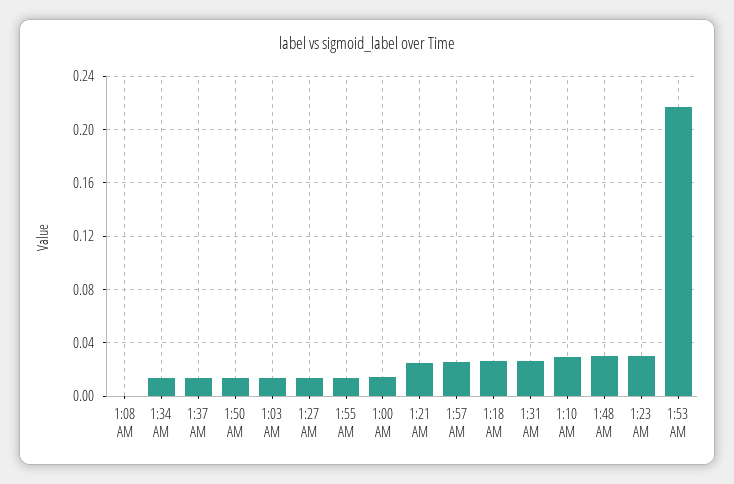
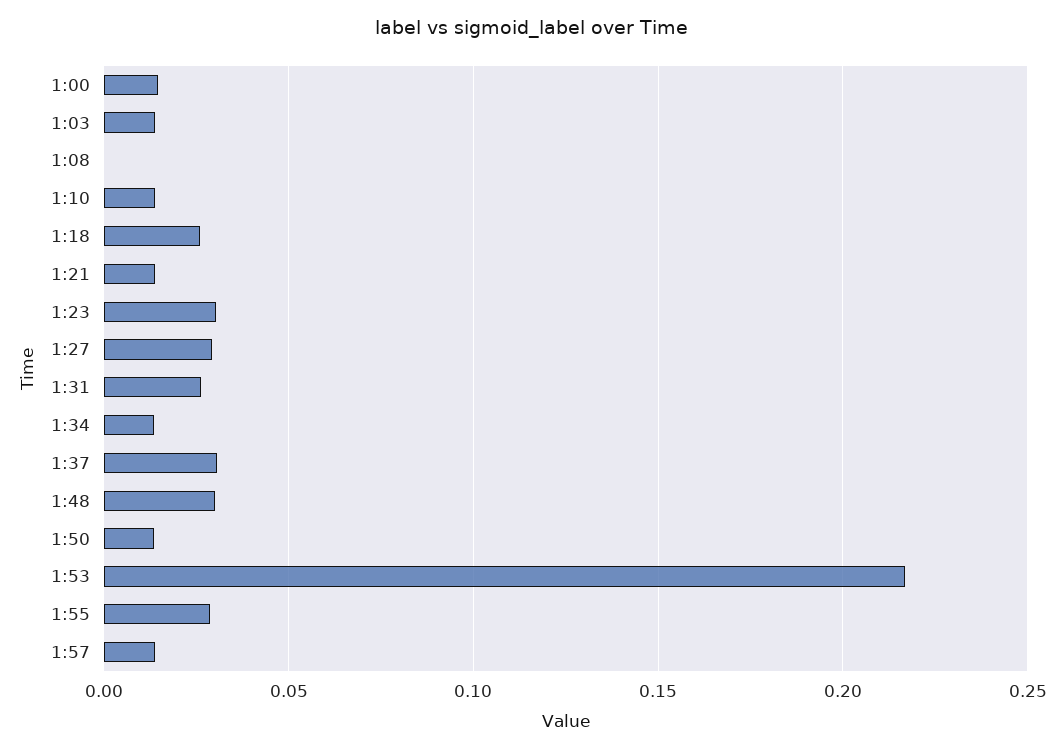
1:37 AM: 0.015 -> 0.03
1:27 AM: 0.015 -> 0.03
1:55 AM: 0.015 -> 0.03
1:21 AM: 0.025 -> 0.015
1:57 AM: 0.025 -> 0.015
1:10 AM: 0.03 -> 0.015

